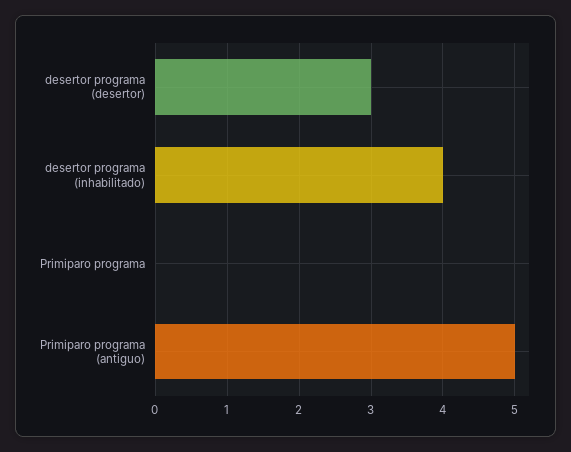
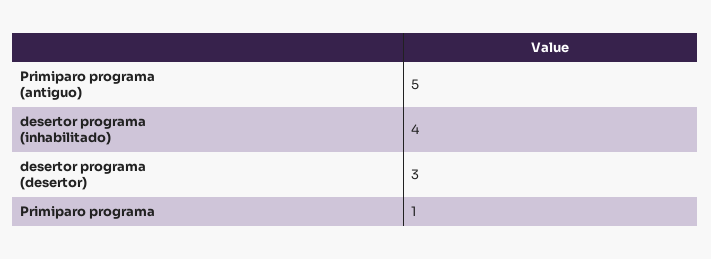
Primiparo programa: 0 -> 1

